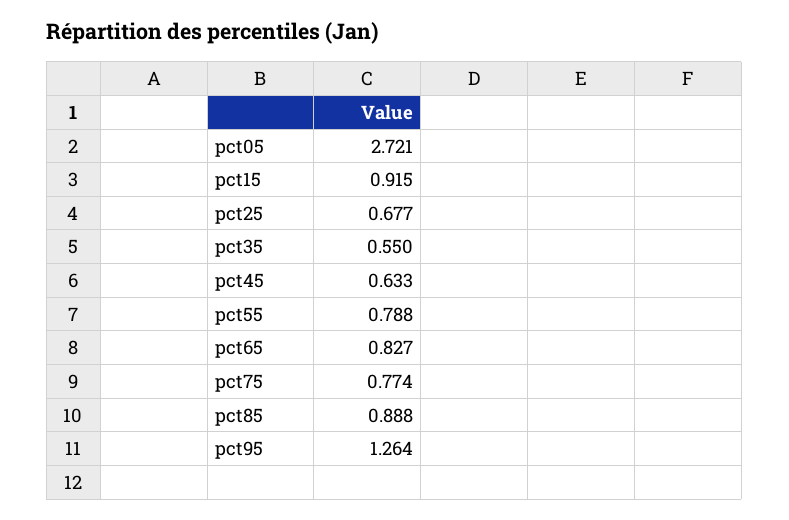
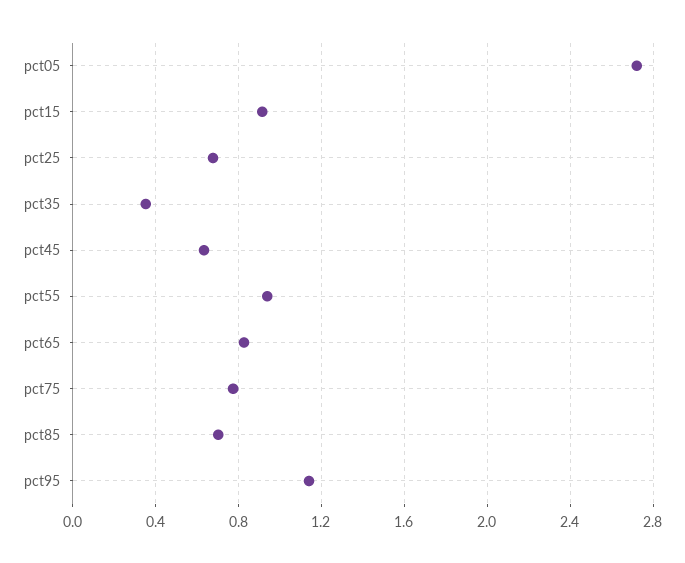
pct35: 0.55 -> 0.35
pct55: 0.788 -> 0.95
pct85: 0.888 -> 0.7
pct95: 1.264 -> 1.15

